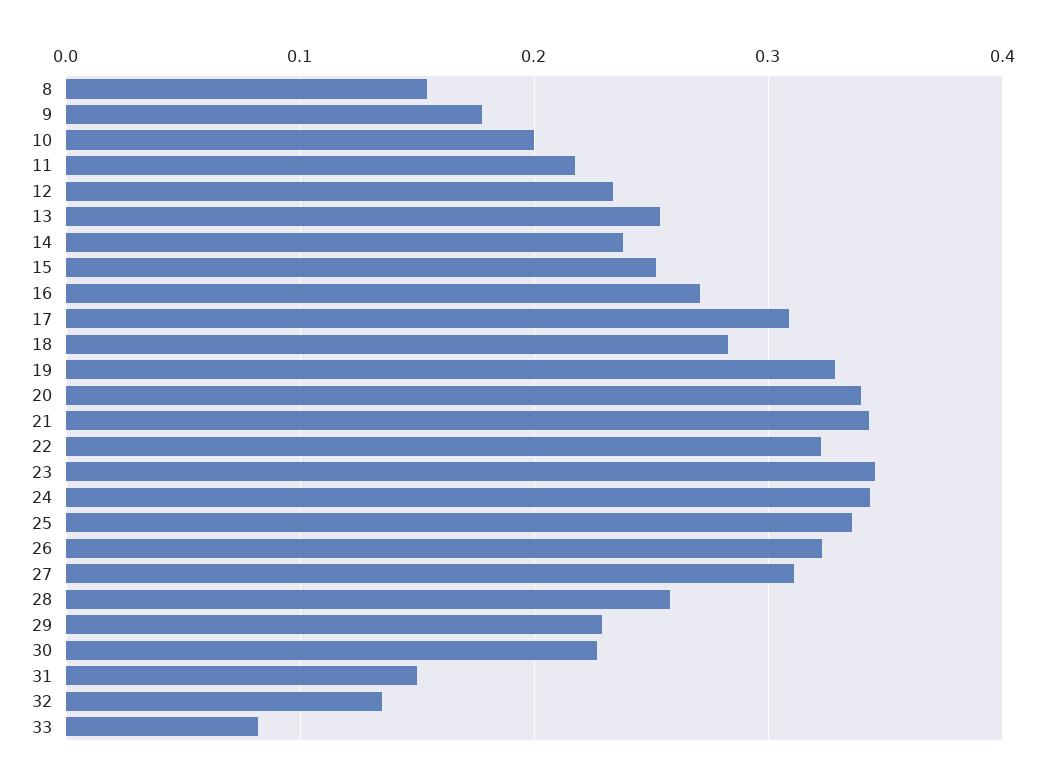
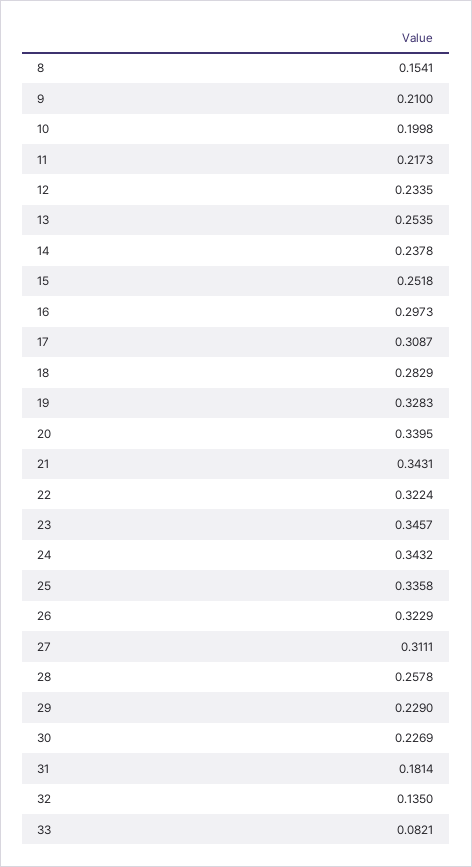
9: 0.18 -> 0.21
16: 0.27 -> 0.2973
31: 0.15 -> 0.1814

